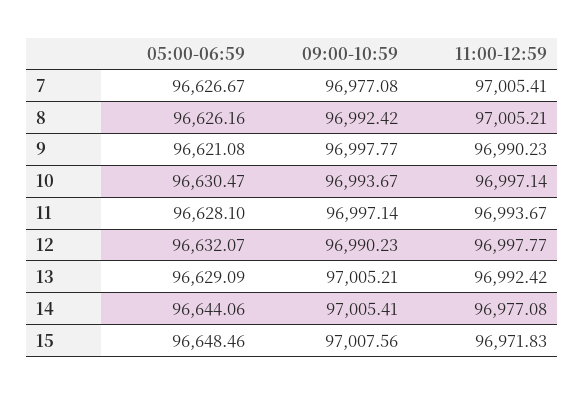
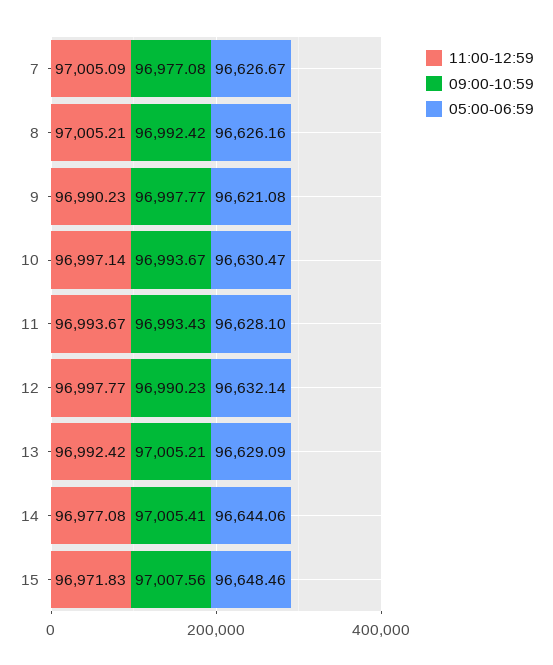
11:00-12:59, 7: 97005.41 -> 97005.09
09:00-10:59, 11: 96997.14 -> 96993.43
05:00-06:59, 12: 96632.07 -> 96632.14

